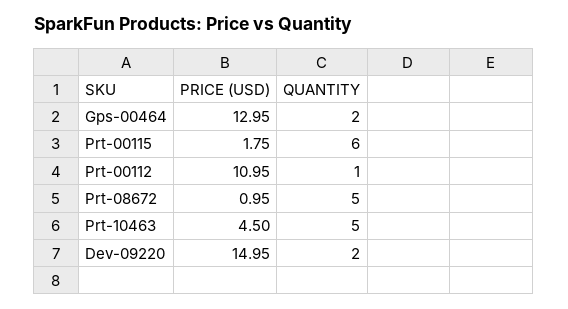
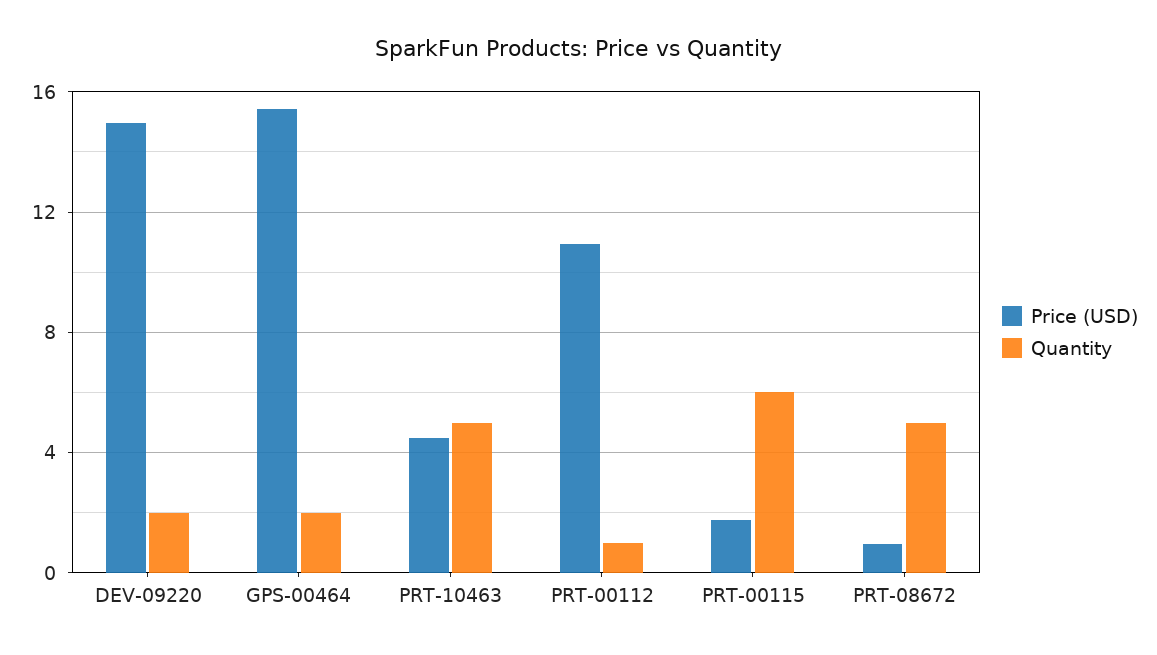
PRICE (USD), Gps-00464: 12.95 -> 15.5

